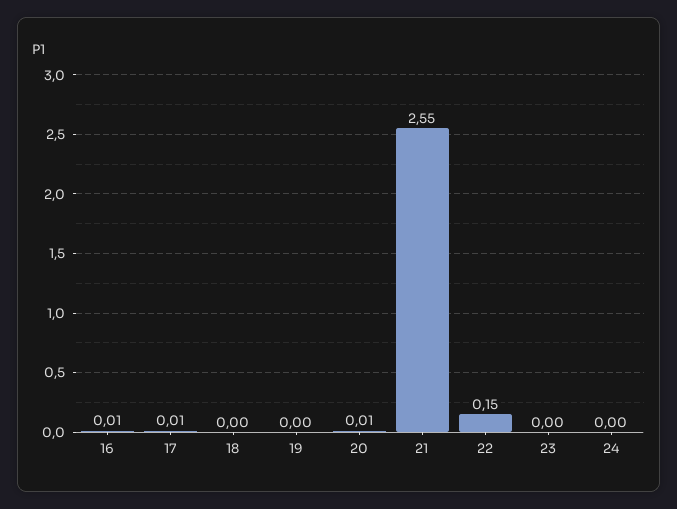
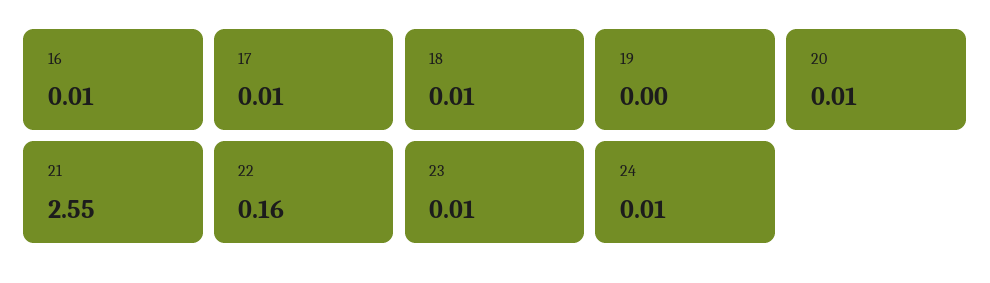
18: 0 -> 0.01
22: 0.15 -> 0.16
23: 0 -> 0.01
24: 0 -> 0.01

